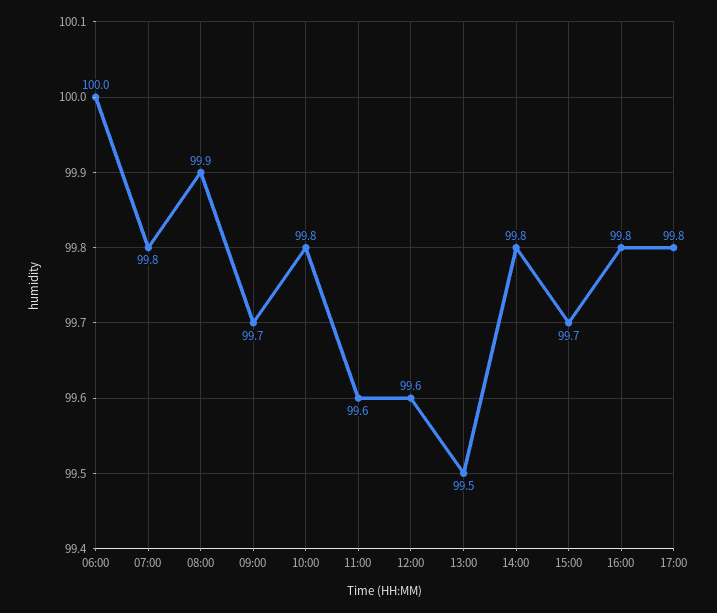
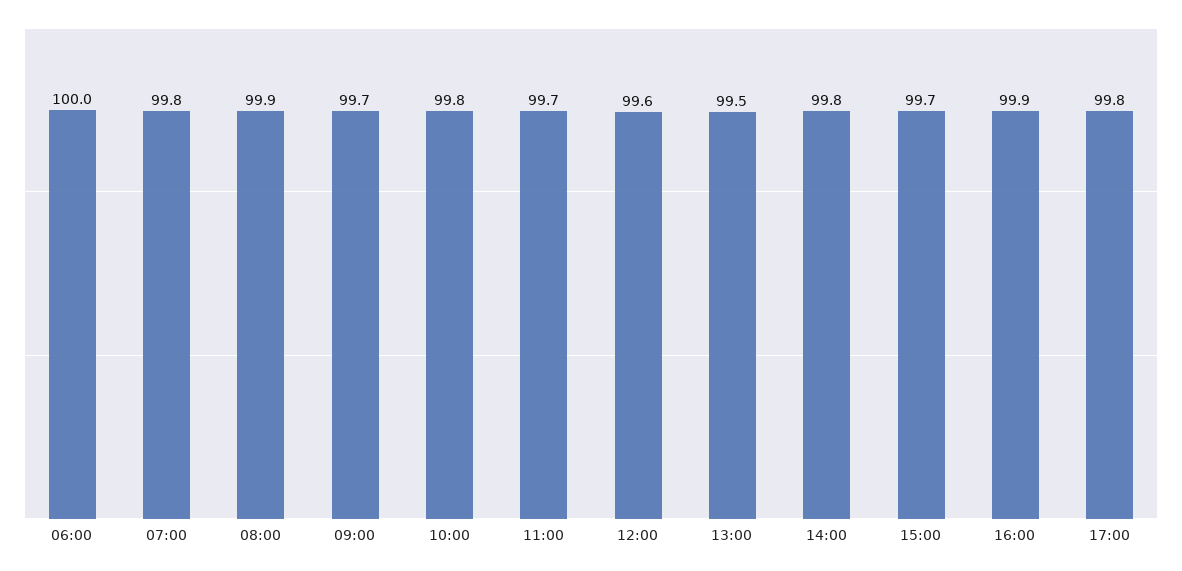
11:00: 99.6 -> 99.7
16:00: 99.8 -> 99.9

